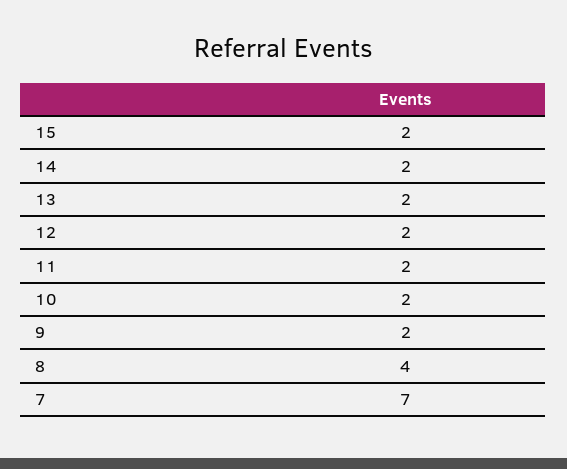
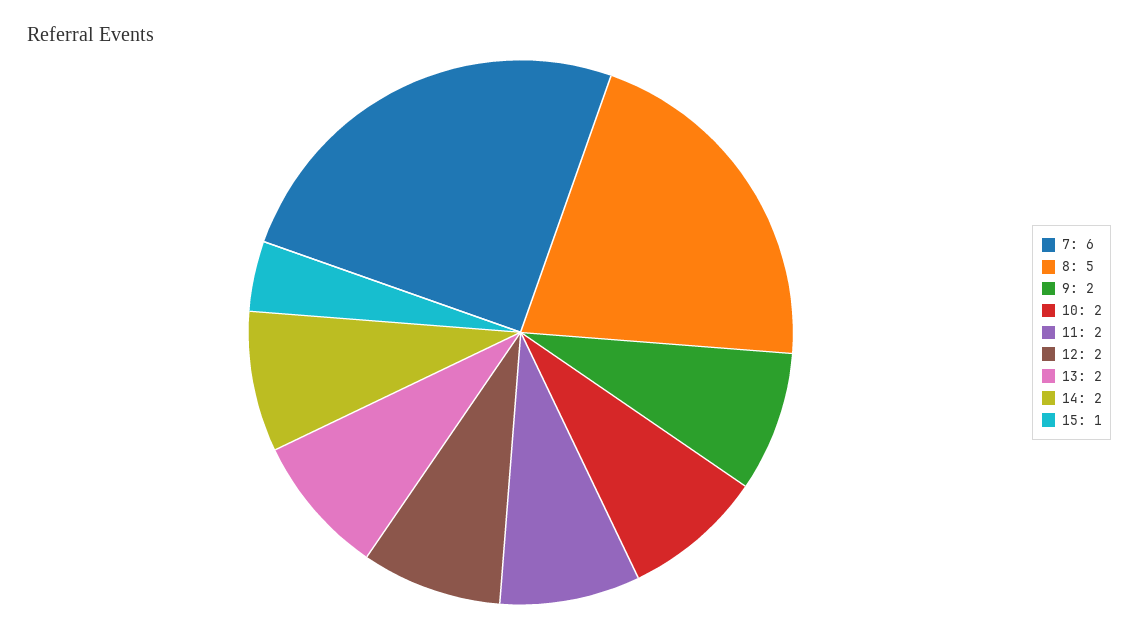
15: 2 -> 1
8: 4 -> 5
7: 7 -> 6

